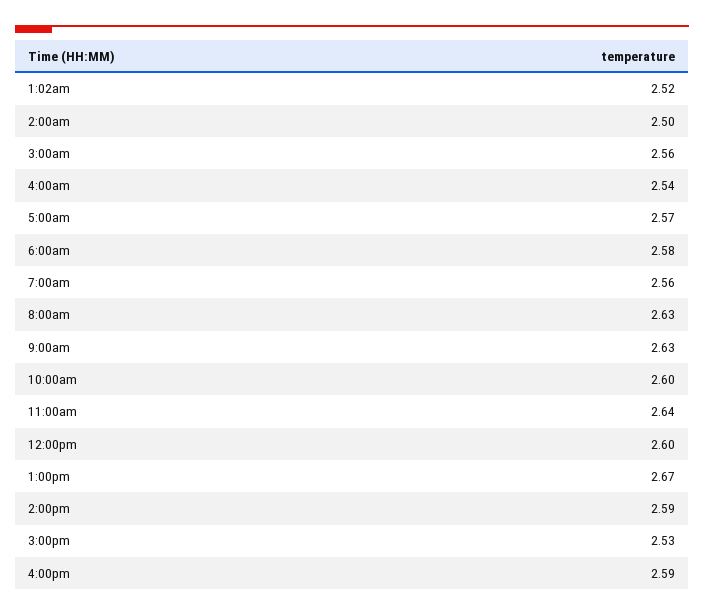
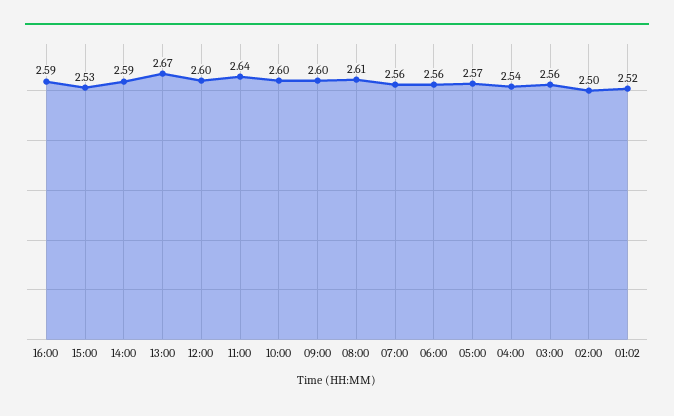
6:00am: 2.58 -> 2.56
8:00am: 2.63 -> 2.61
9:00am: 2.63 -> 2.6

